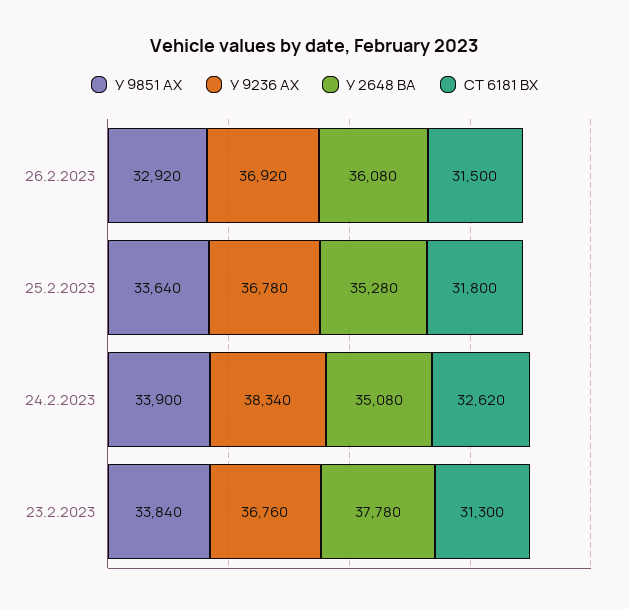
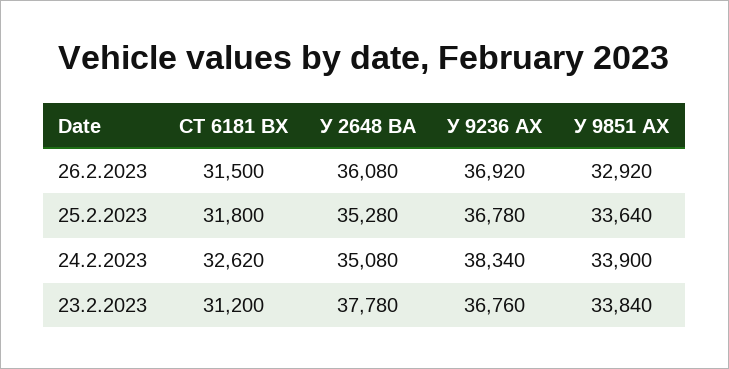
СТ 6181 ВХ, 23.2.2023: 31300 -> 31200

